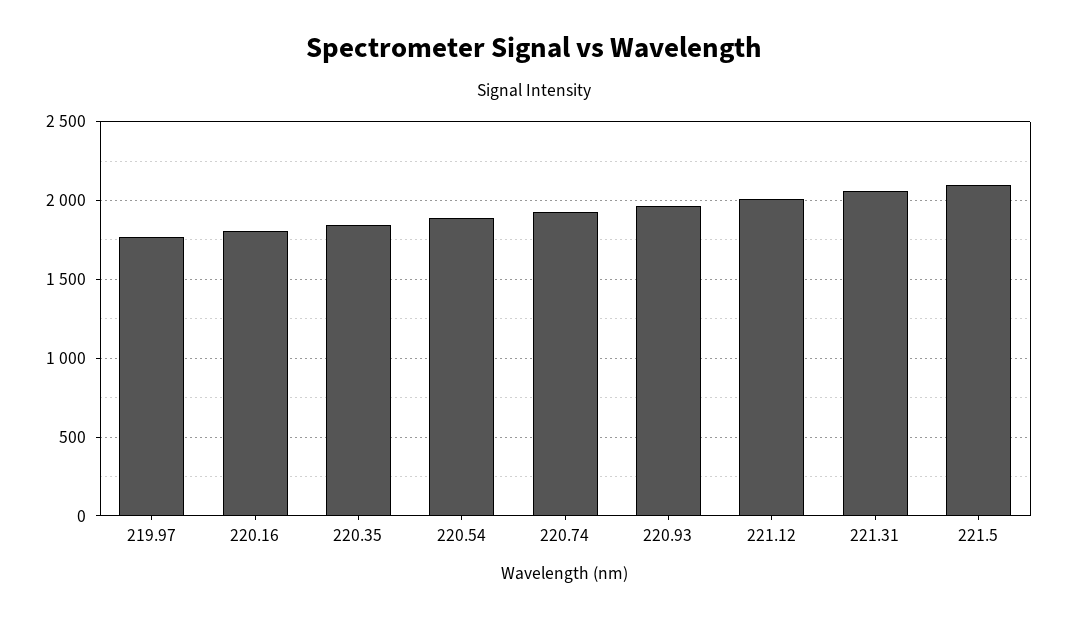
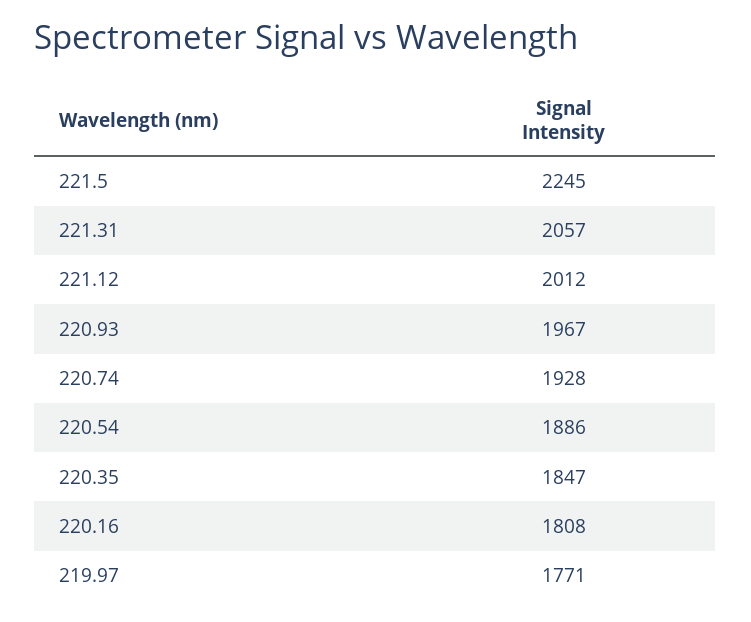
221.5: 2100 -> 2245

